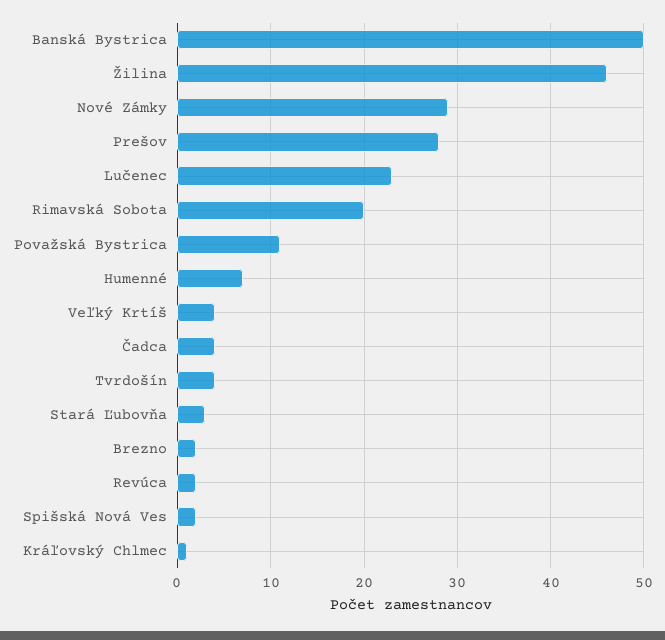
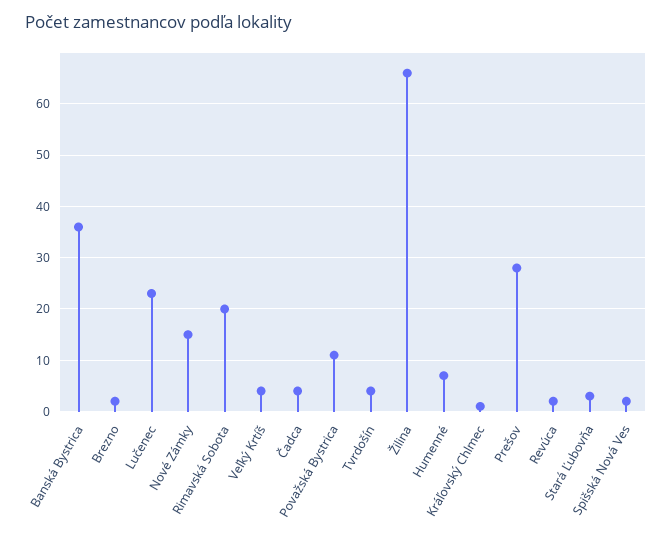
Banská Bystrica: 50 -> 35
Žilina: 46 -> 65
Nové Zámky: 29 -> 15

